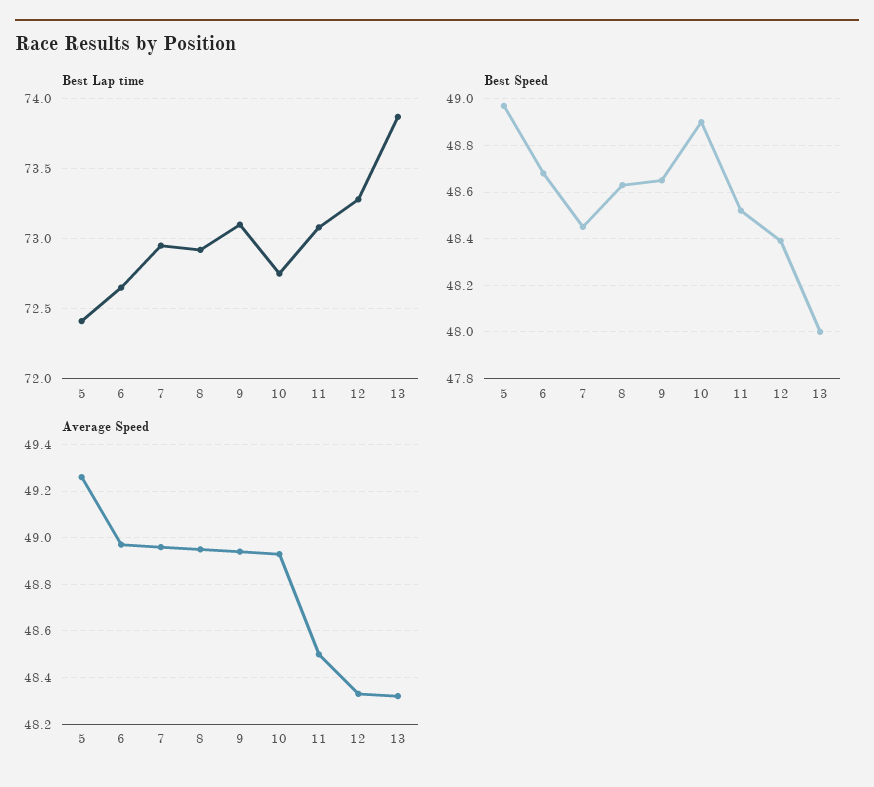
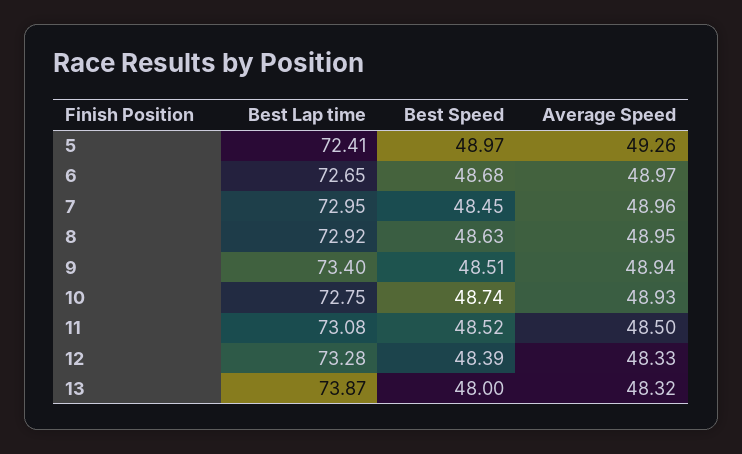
Best Lap time, 9: 73.1 -> 73.4
Best Speed, 9: 48.65 -> 48.51
Best Speed, 10: 48.9 -> 48.74

